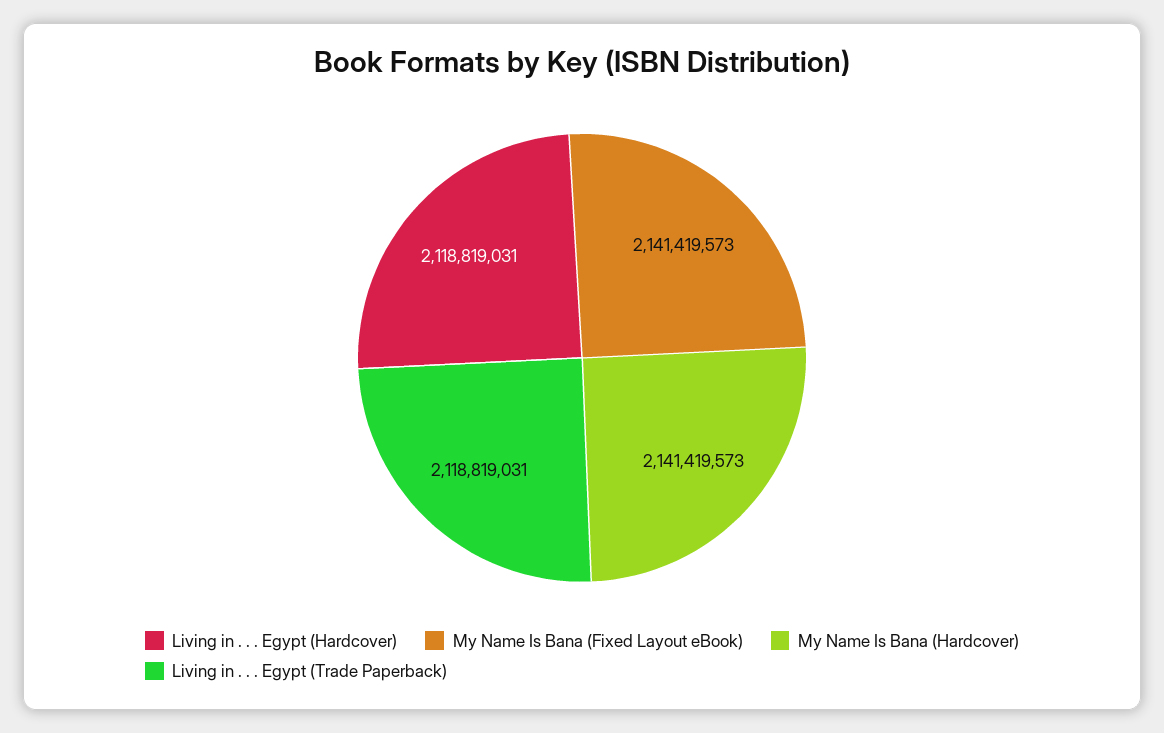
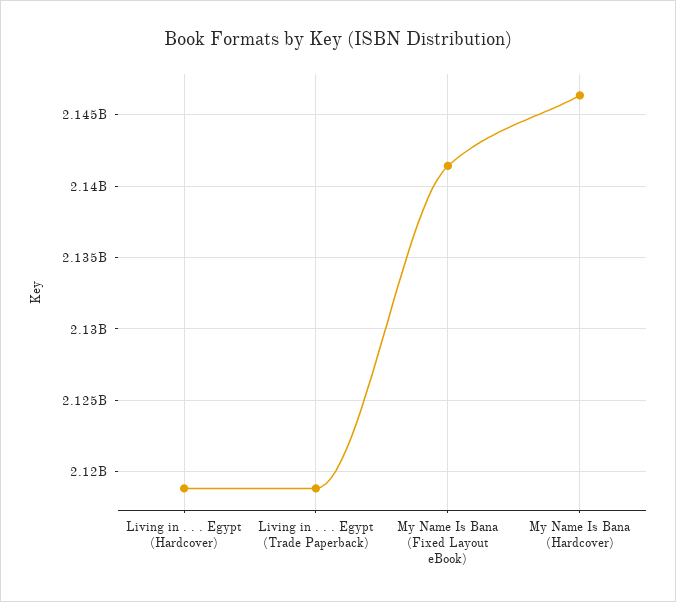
My Name Is Bana (Hardcover): 2141419573 -> 2146500000

